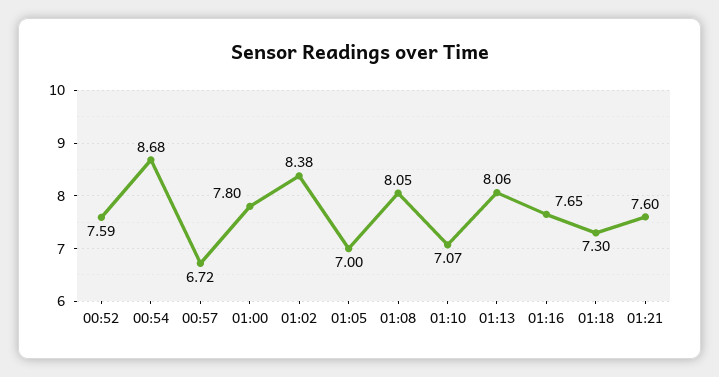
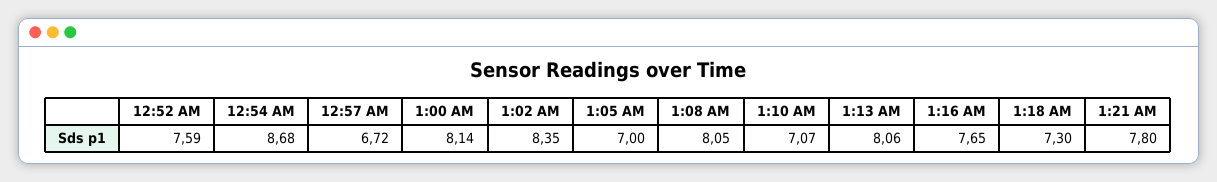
01:00: 7.8 -> 8.14
01:02: 8.38 -> 8.35
01:21: 7.6 -> 7.8

